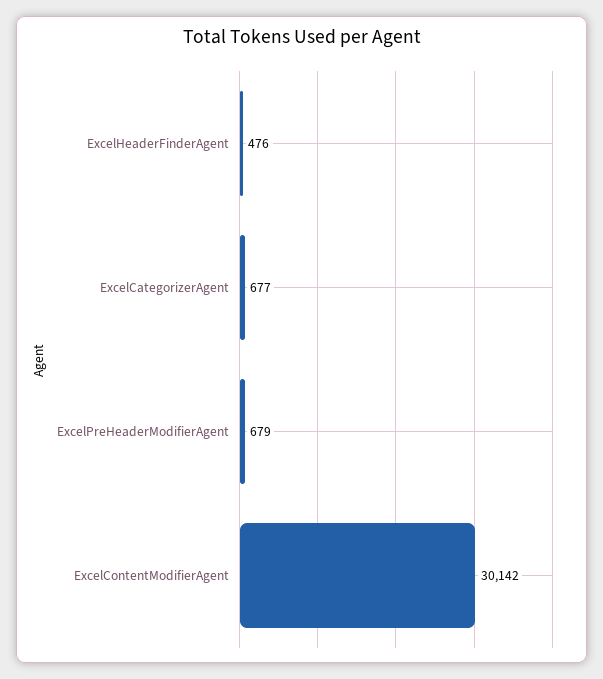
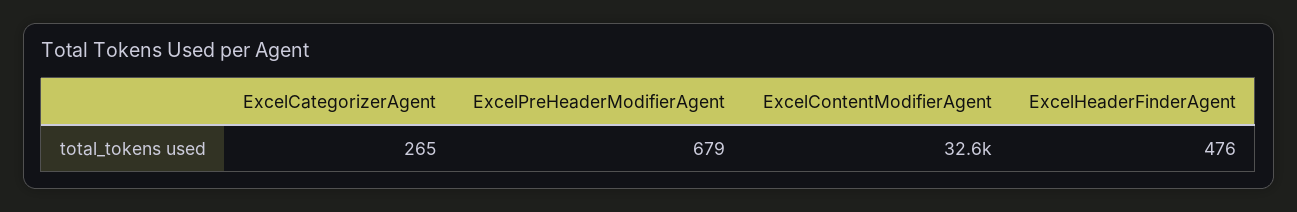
ExcelCategorizerAgent: 677 -> 265
ExcelContentModifierAgent: 30142 -> 32600

